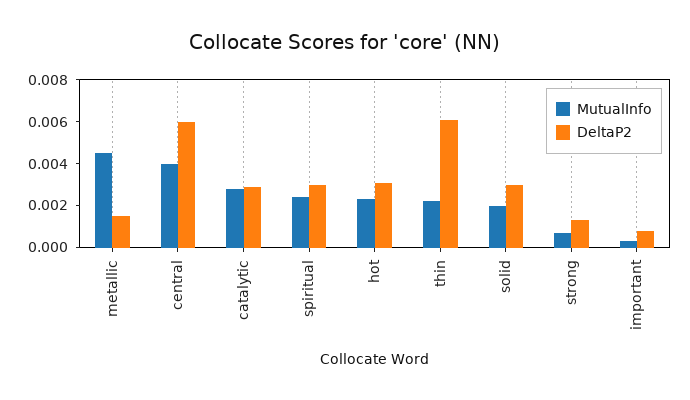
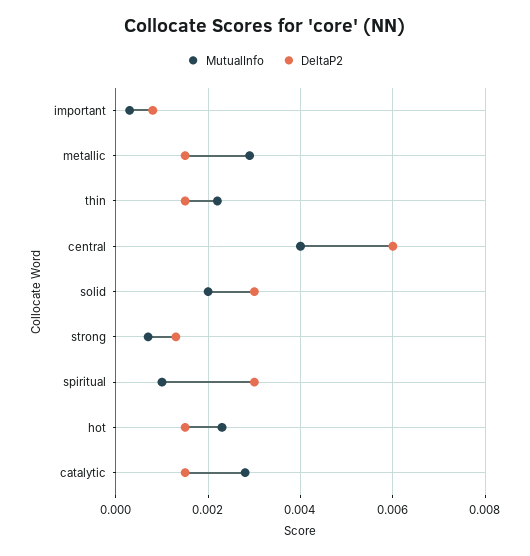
MutualInfo, metallic: 0.0045 -> 0.003
DeltaP2, catalytic: 0.003 -> 0.0015
MutualInfo, spiritual: 0.0025 -> 0.001
DeltaP2, hot: 0.003 -> 0.0015
DeltaP2, thin: 0.006 -> 0.0015

